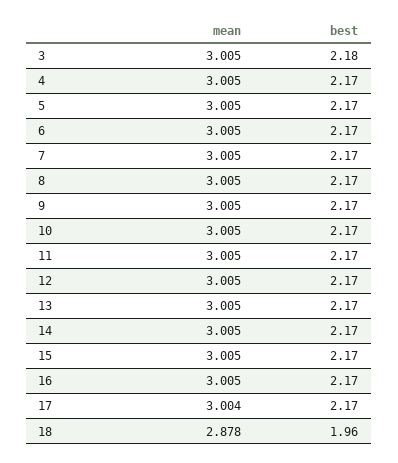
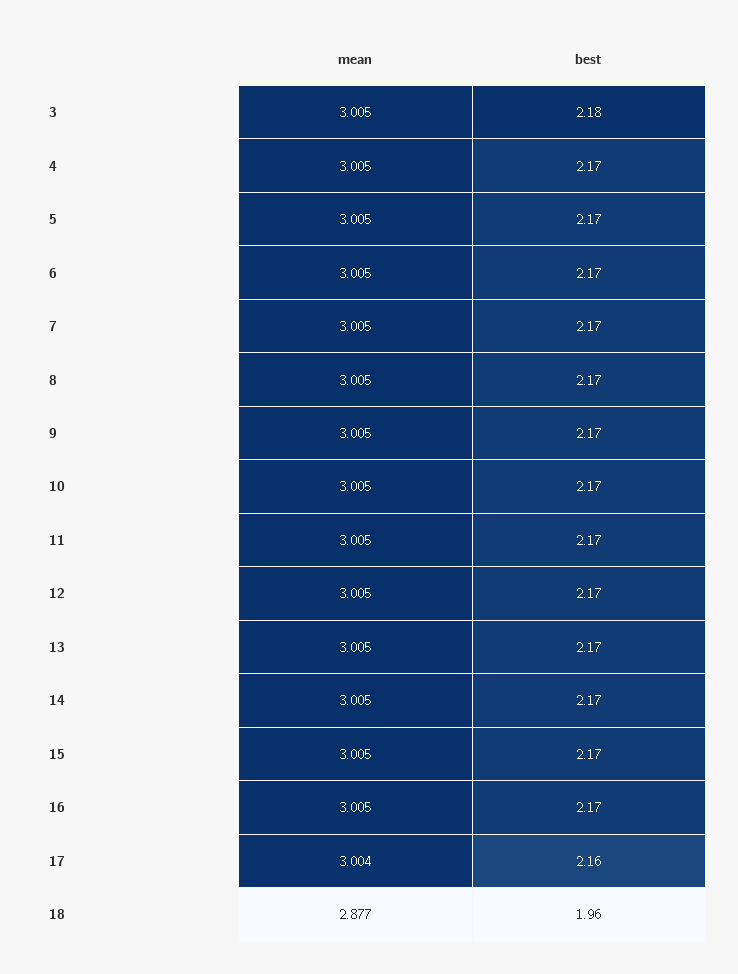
best, 17: 2.17 -> 2.16
mean, 18: 2.878 -> 2.877

